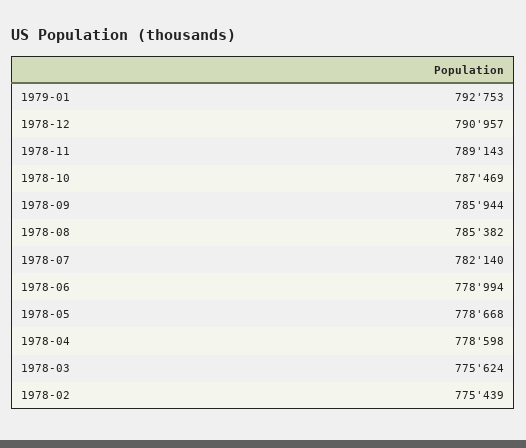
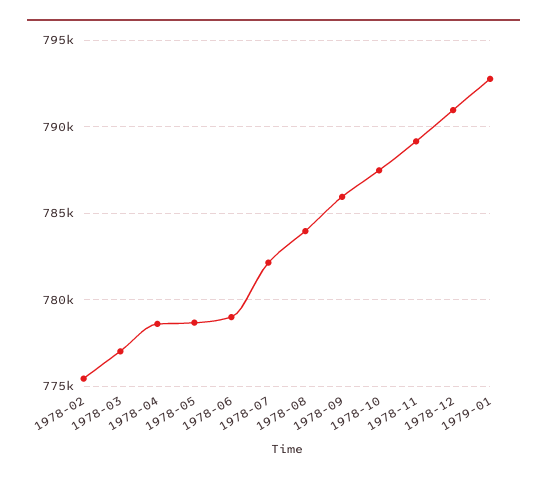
1978-08: 785382 -> 784000
1978-03: 775624 -> 777000

